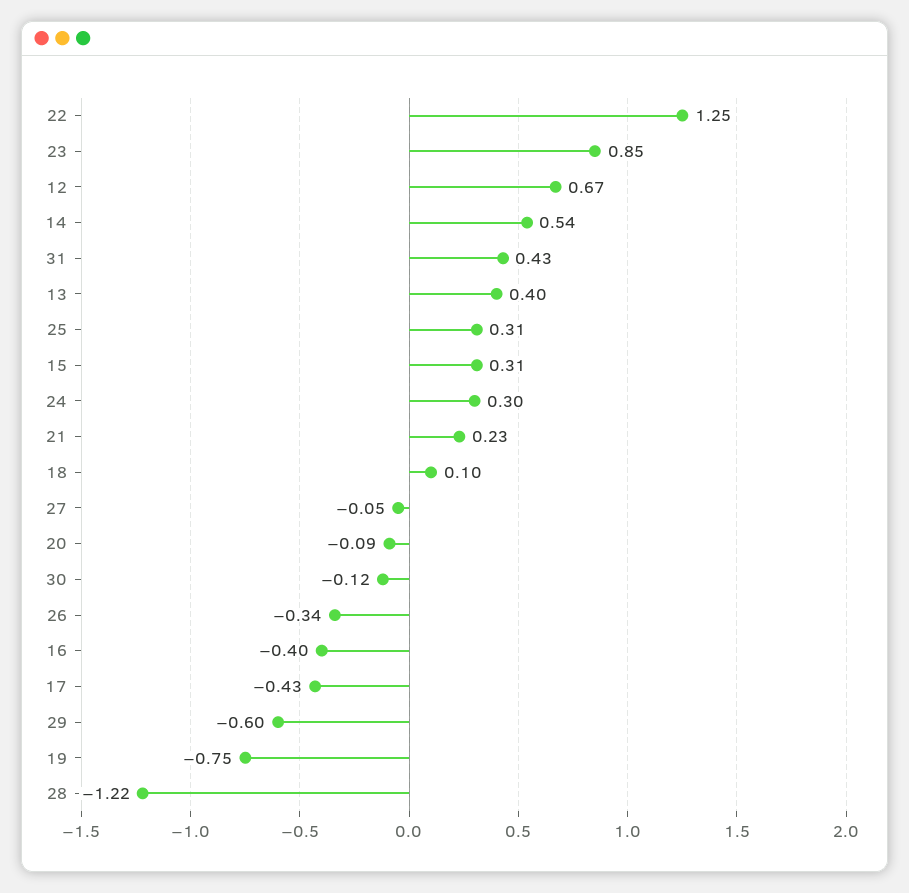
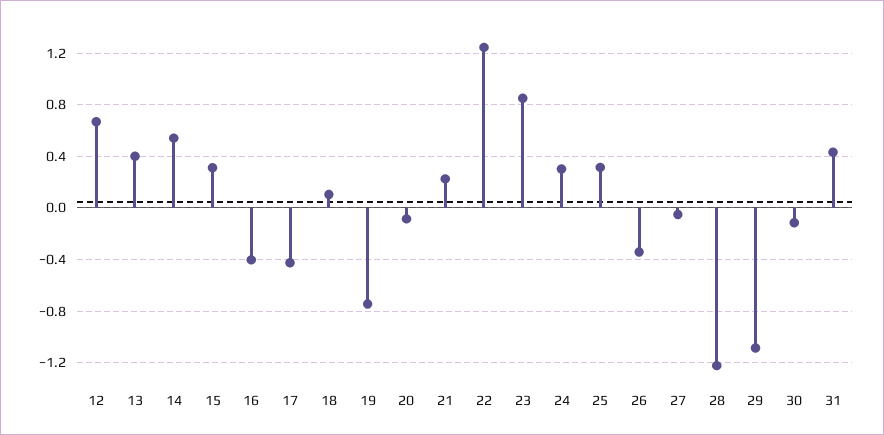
29: -0.6 -> -1.1

